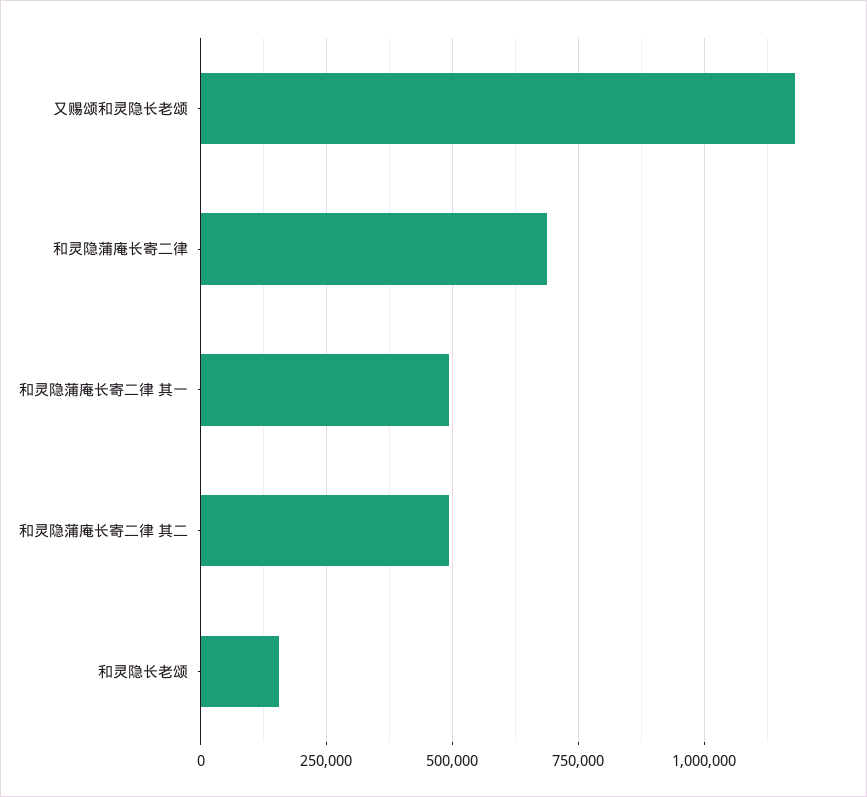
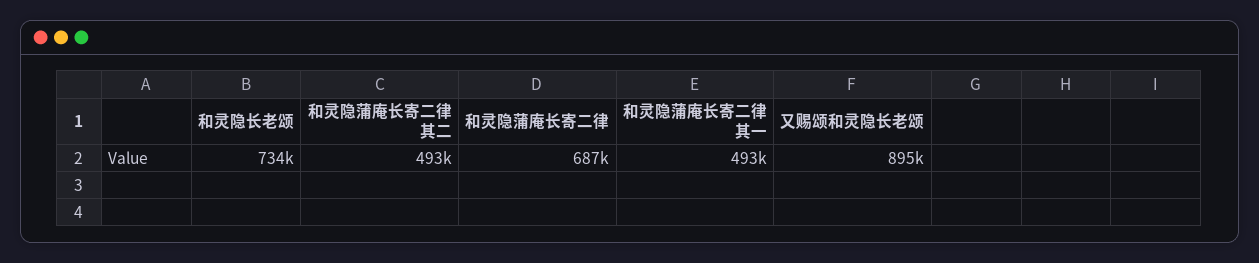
又赐颂和灵隐长老颂: 1175000 -> 895000
和灵隐长老颂: 150000 -> 734000

